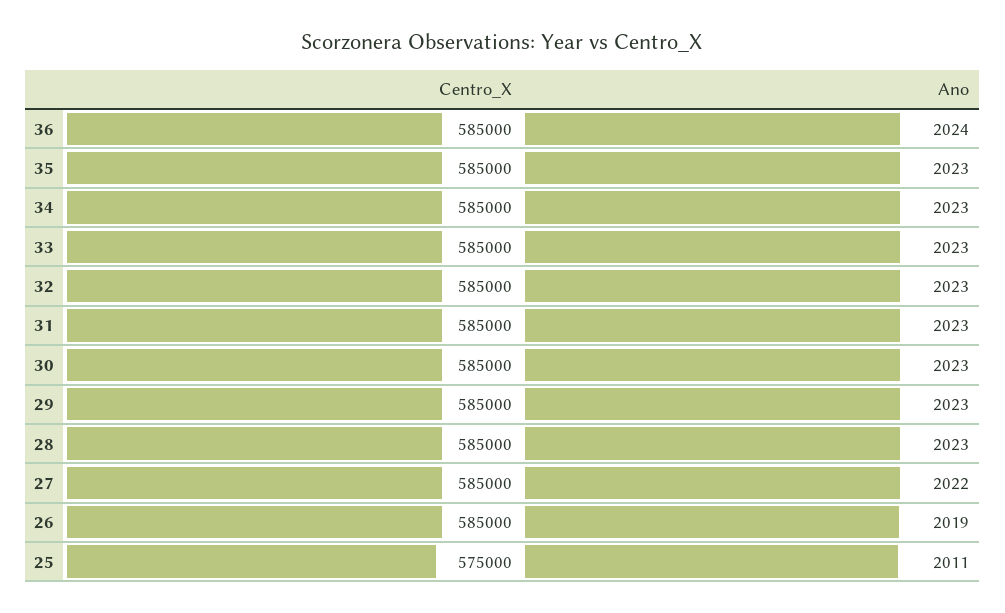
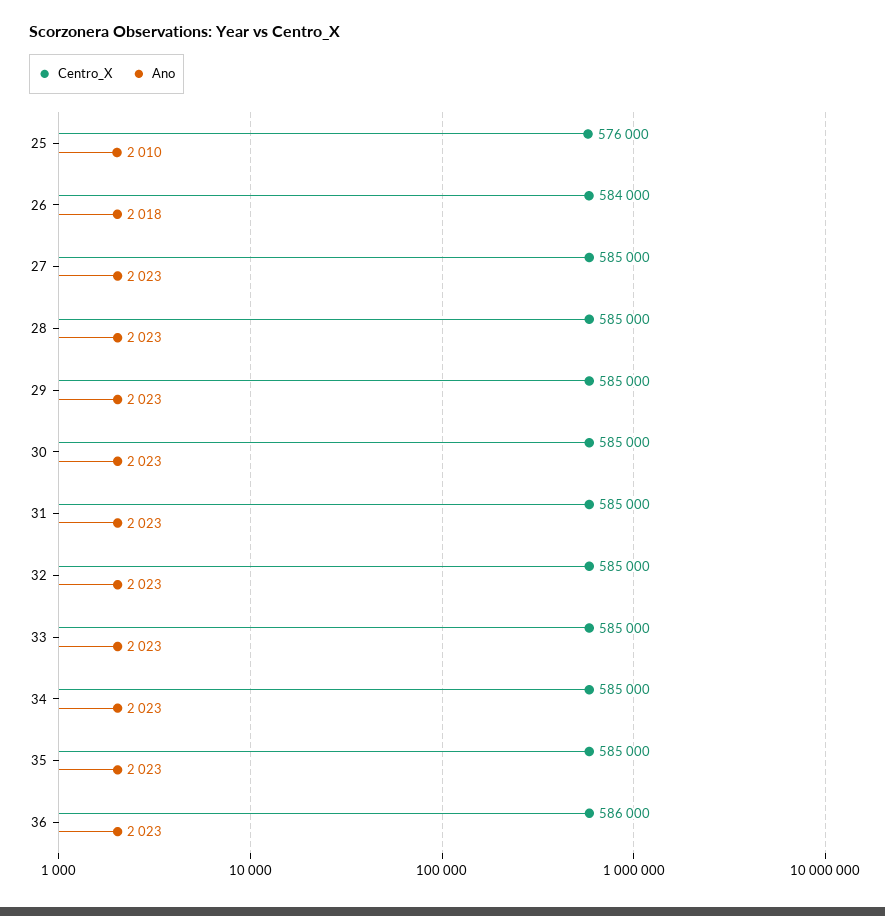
Centro_X, 36: 585000 -> 586000
Ano, 36: 2024 -> 2023
Ano, 27: 2022 -> 2023
Centro_X, 26: 585000 -> 584000
Ano, 26: 2019 -> 2018
Centro_X, 25: 575000 -> 576000
Ano, 25: 2011 -> 2010

